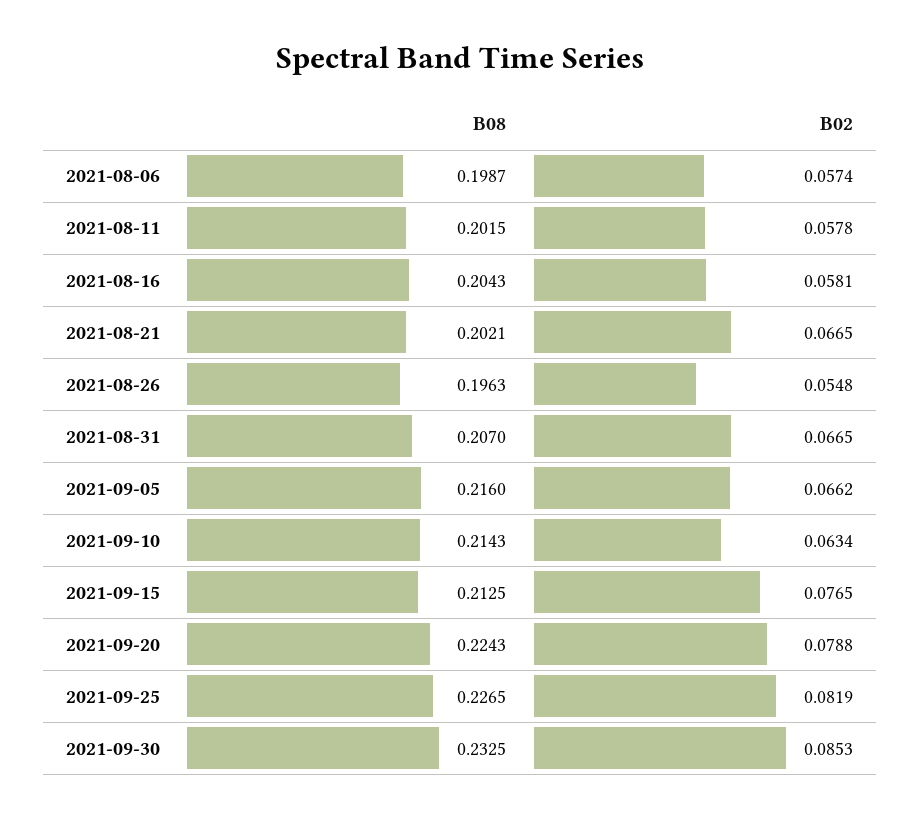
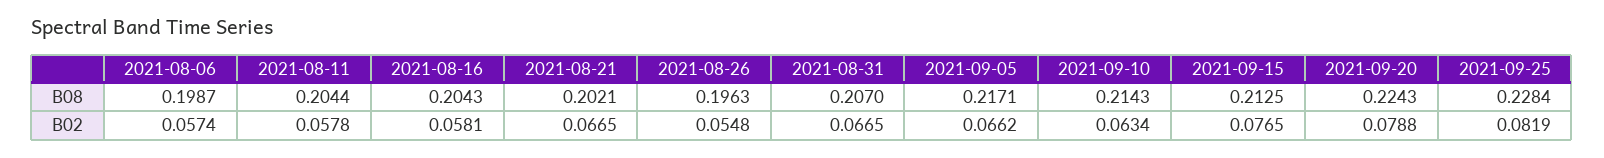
B08, 2021-08-11: 0.2015 -> 0.2044
B08, 2021-09-05: 0.216 -> 0.2171
B08, 2021-09-25: 0.2265 -> 0.2284
B08, 2021-09-30: 0.2325 -> none
B02, 2021-09-30: 0.0853 -> none

